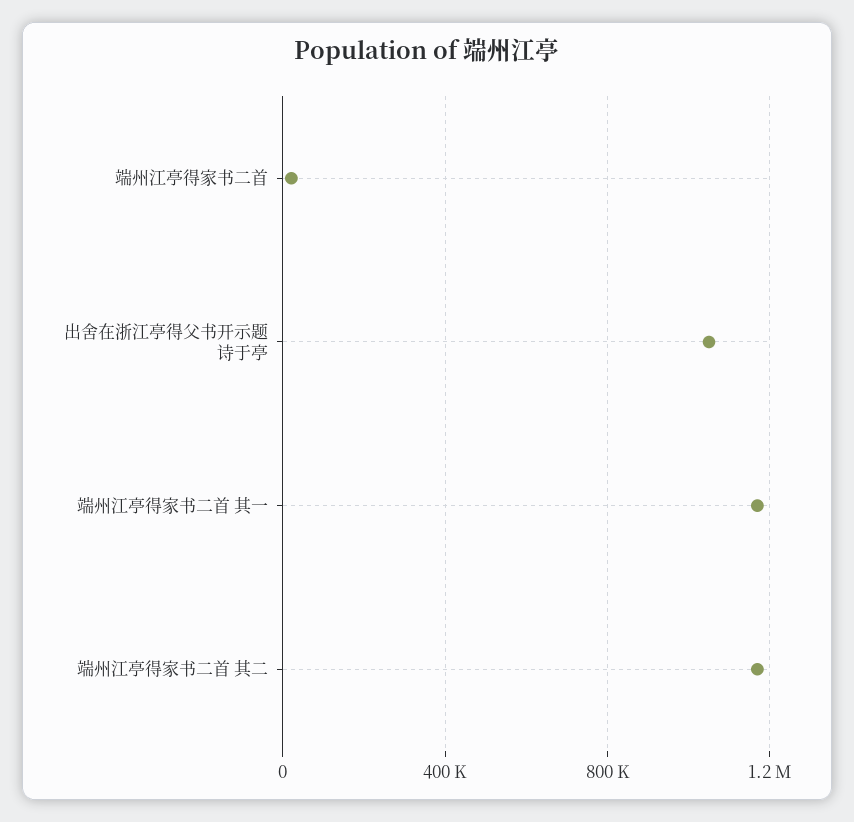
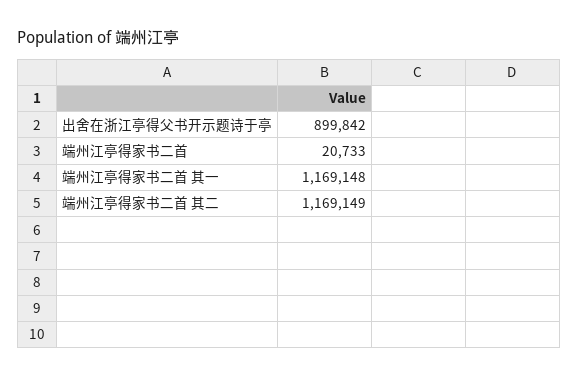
出舍在浙江亭得父书开示题诗于亭: 1050000 -> 899842

